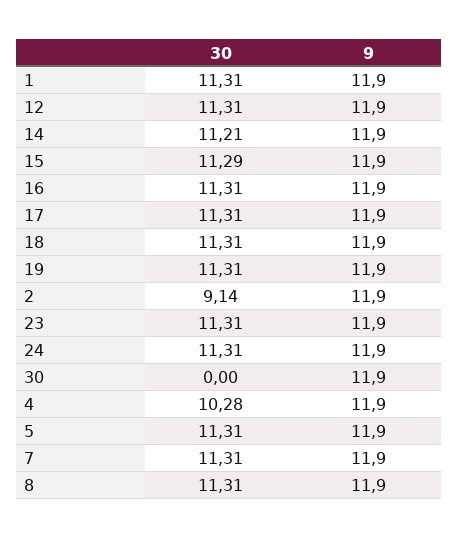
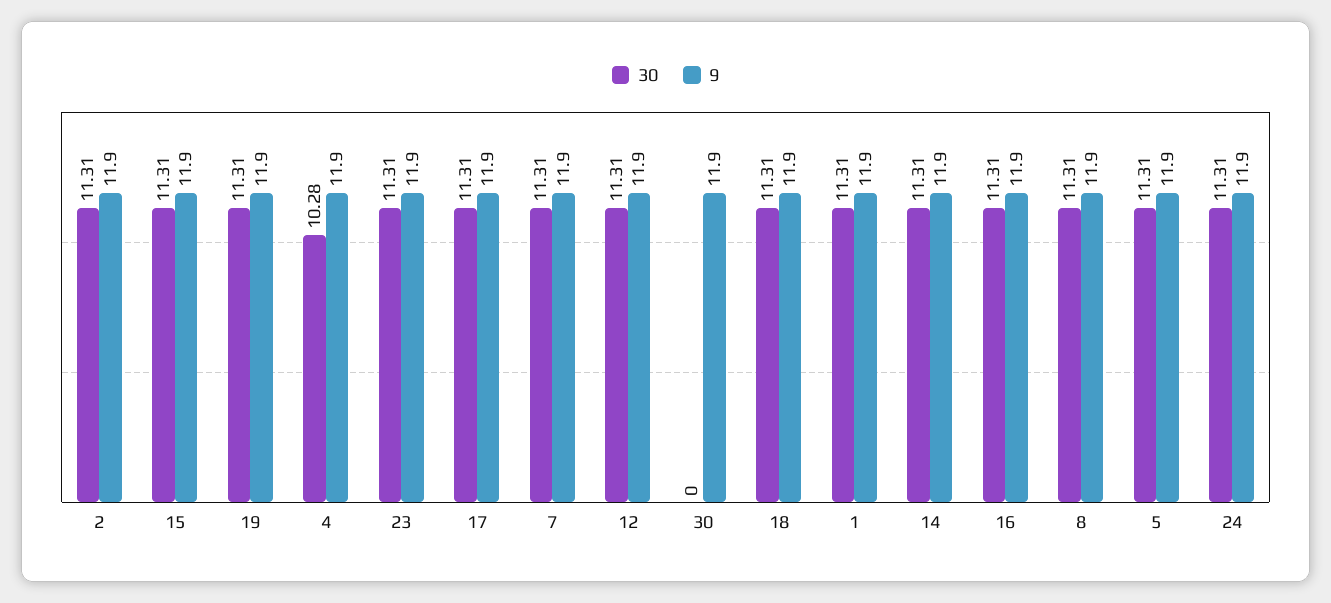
30, 14: 11.21 -> 11.31
30, 15: 11.29 -> 11.31
30, 2: 9.14 -> 11.31

